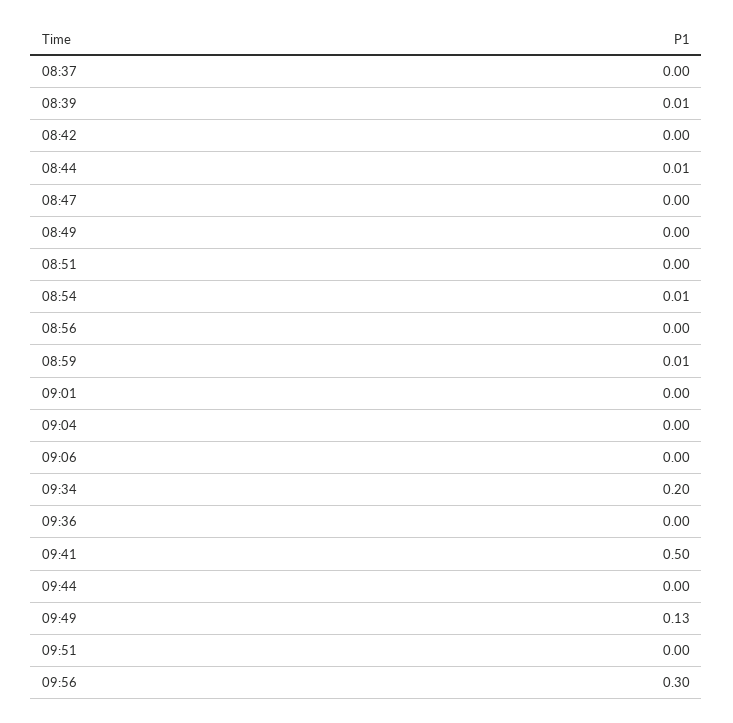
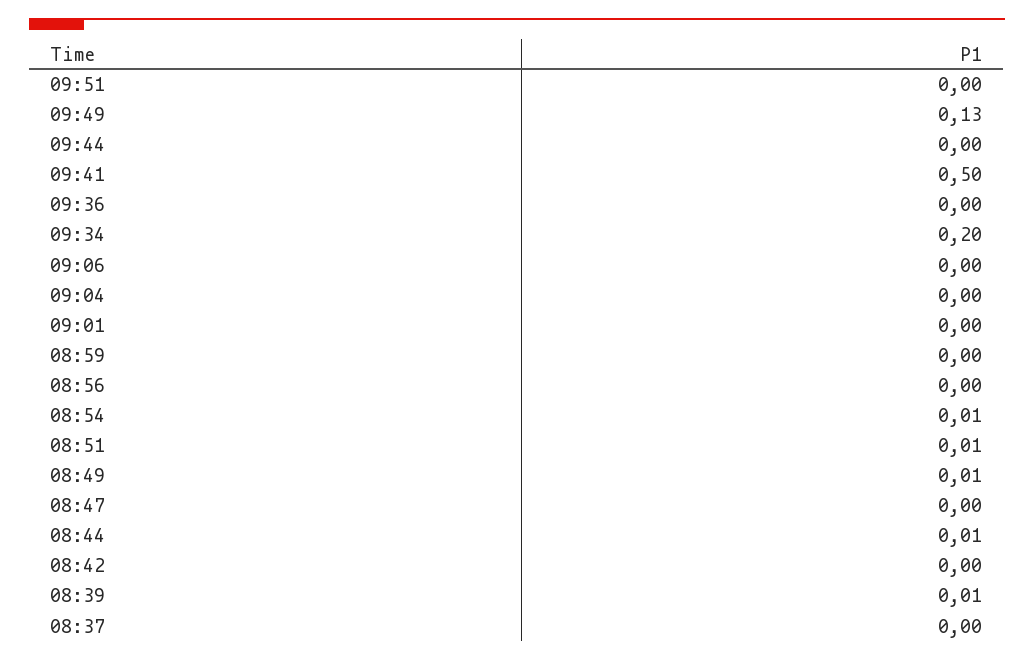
08:49: 0 -> 0.01
08:51: 0 -> 0.01
08:59: 0.01 -> 0
09:56: 0.3 -> none

